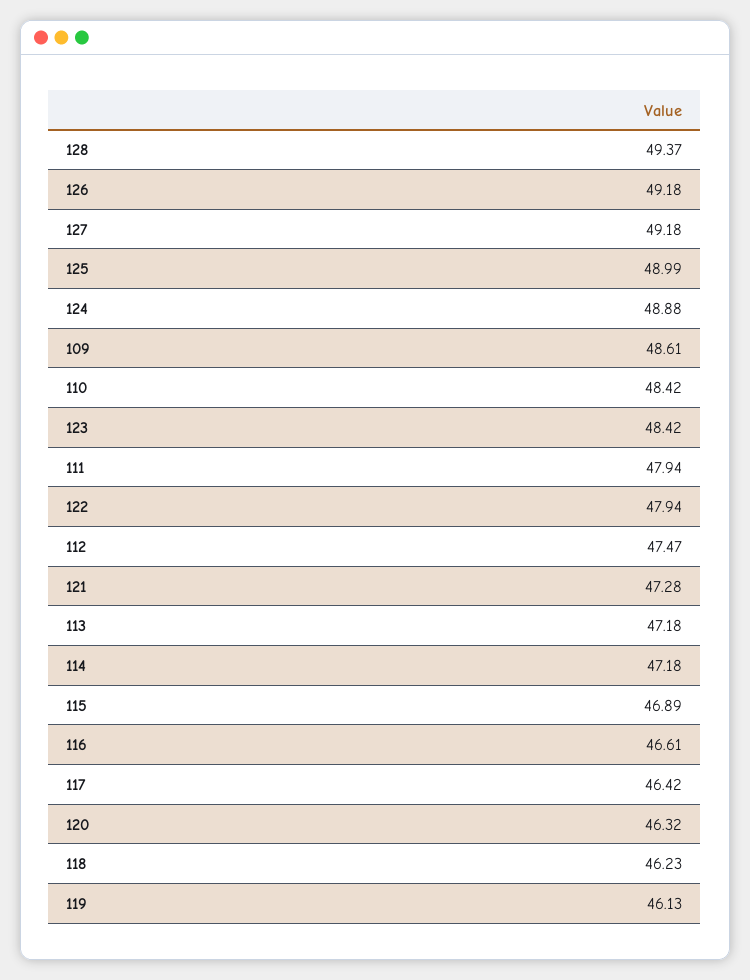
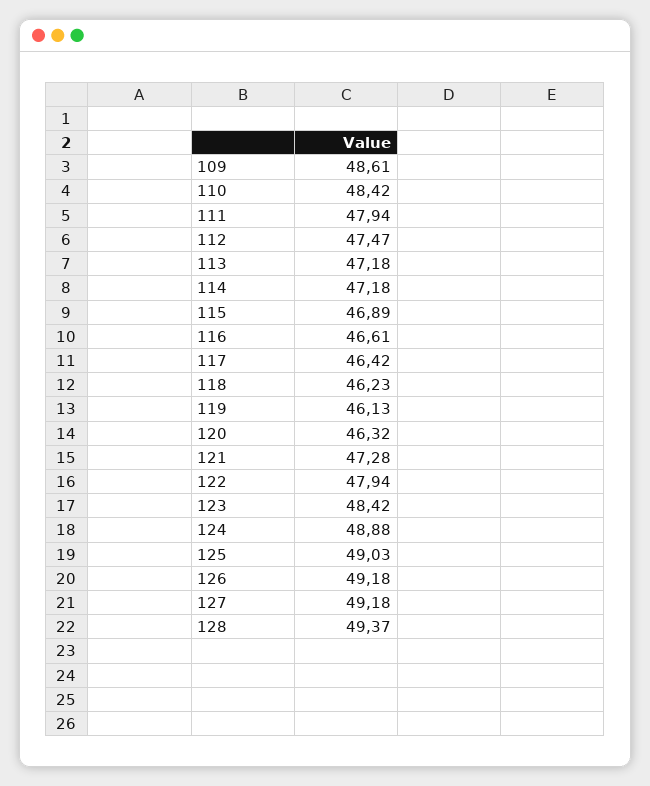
125: 48.99 -> 49.03

